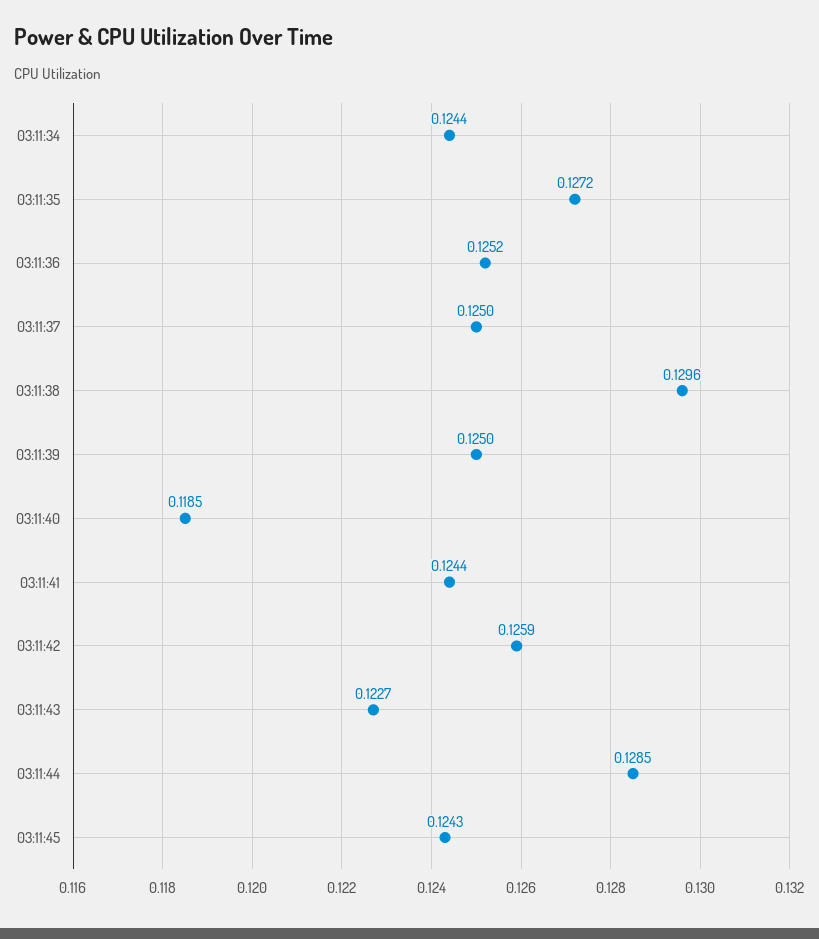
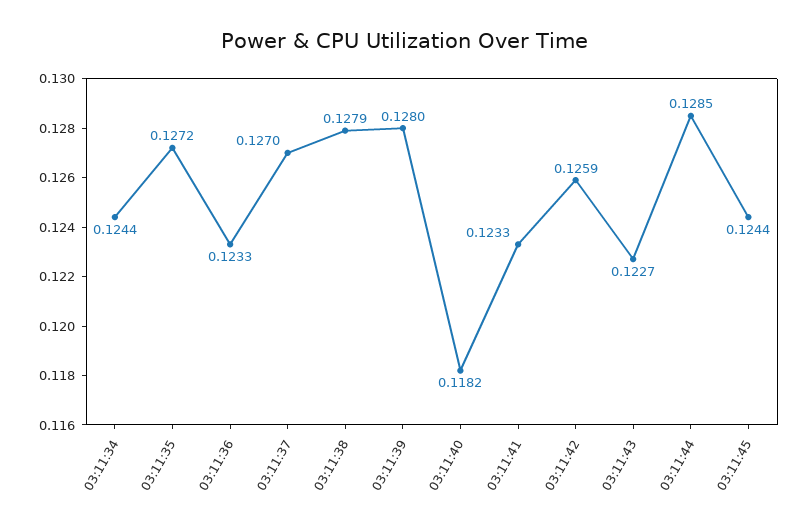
03:11:36: 0.1252 -> 0.1233
03:11:37: 0.125 -> 0.127
03:11:38: 0.1296 -> 0.1279
03:11:39: 0.125 -> 0.128
03:11:40: 0.1185 -> 0.1182
03:11:41: 0.1244 -> 0.1233
03:11:45: 0.1243 -> 0.1244

